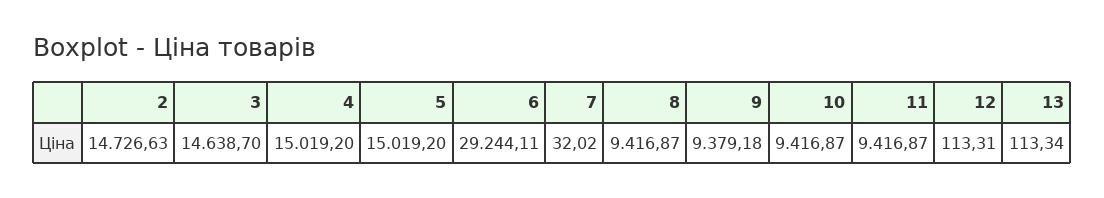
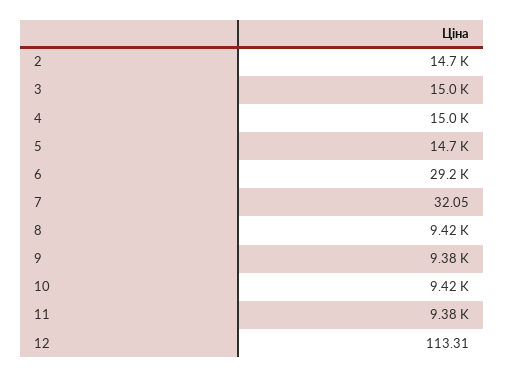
3: 14638.7 -> 15000
5: 15019.2 -> 14700
7: 32.02 -> 32.05
11: 9416.87 -> 9380
13: 113.34 -> none

